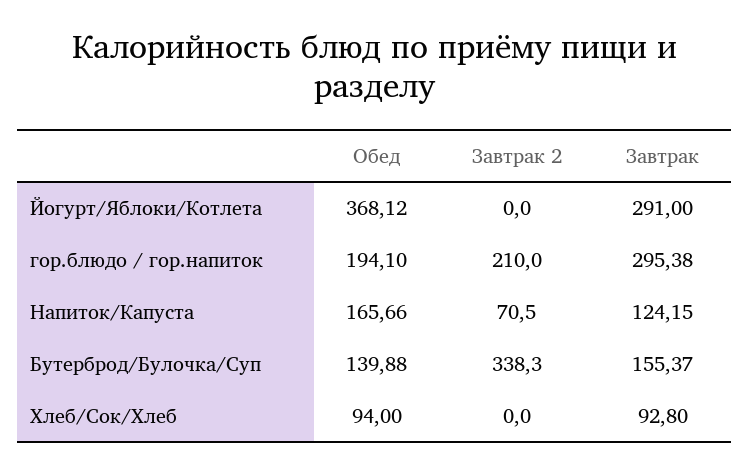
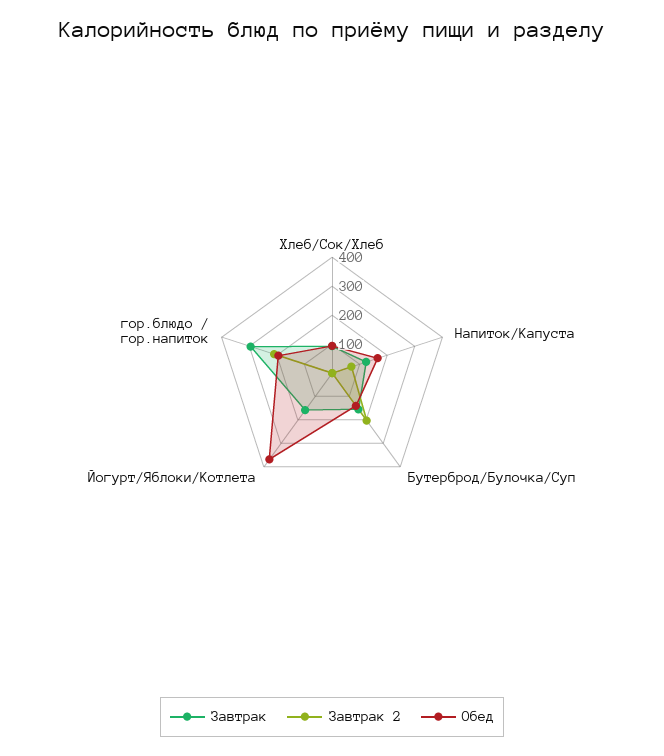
Завтрак, Йогурт/Яблоки/Котлета: 291 -> 150
Завтрак 2, Бутерброд/Булочка/Суп: 338.3 -> 200

